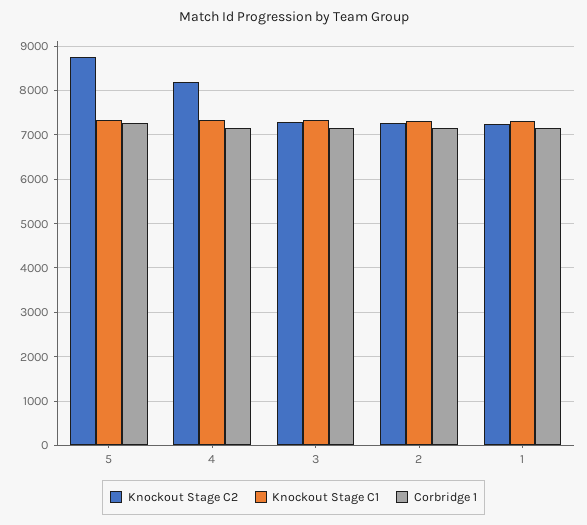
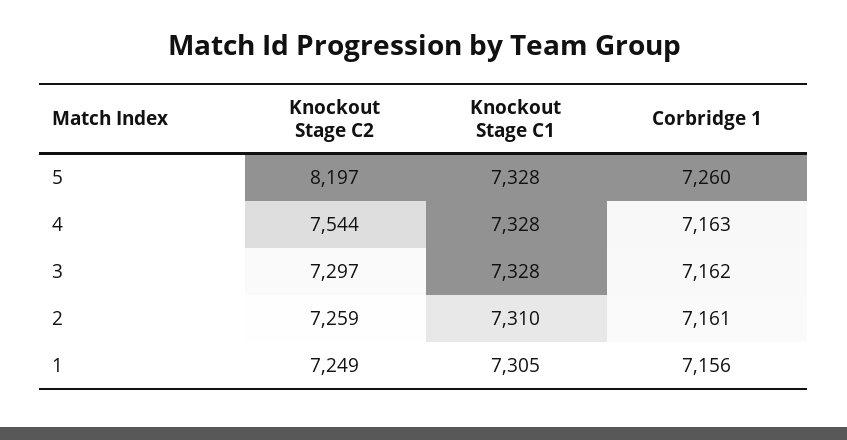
Knockout Stage C2, 5: 8800 -> 8197
Knockout Stage C2, 4: 8200 -> 7544

